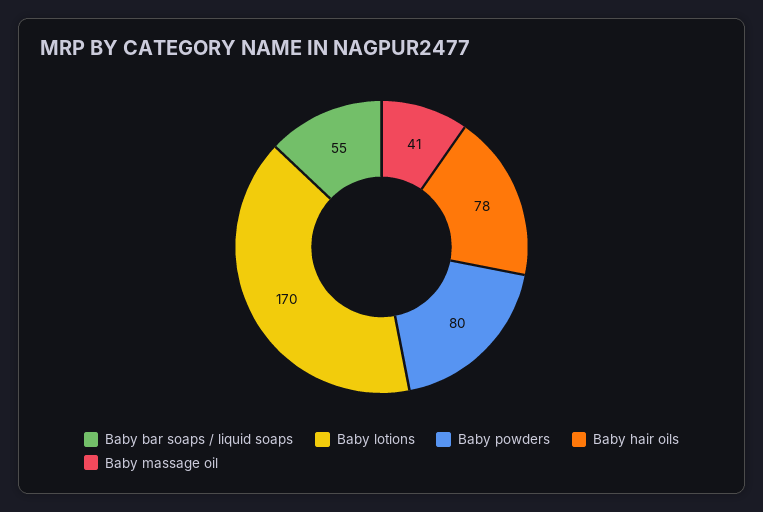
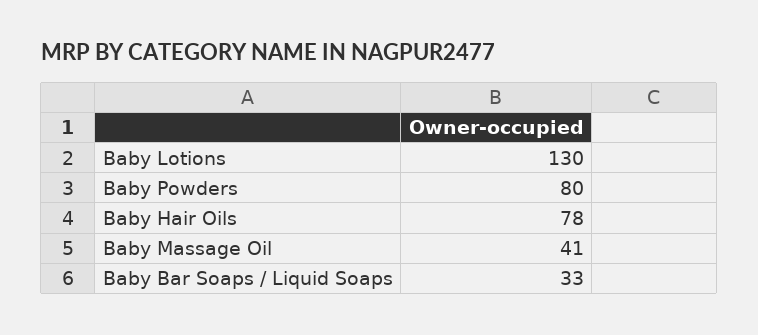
Baby bar soaps / liquid soaps: 55 -> 33
Baby lotions: 170 -> 130

